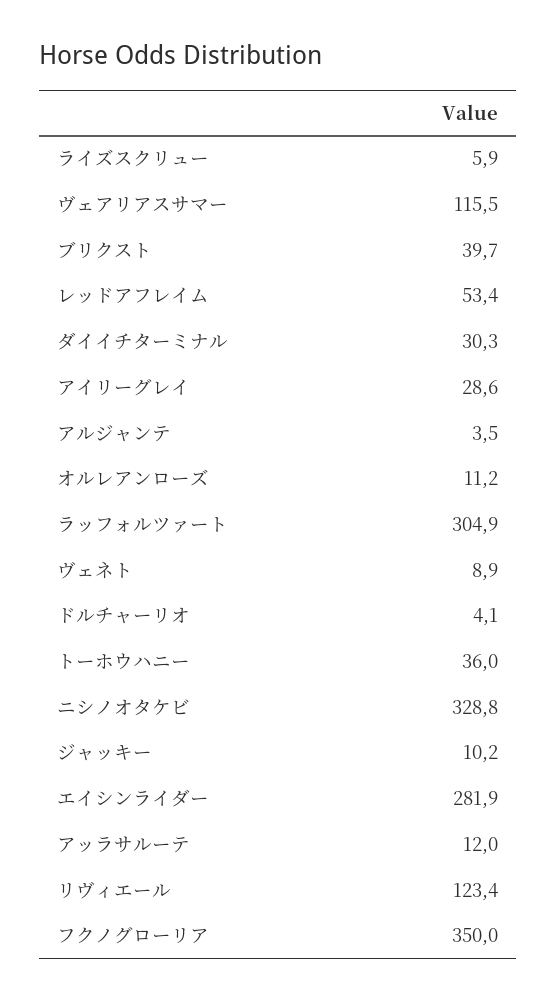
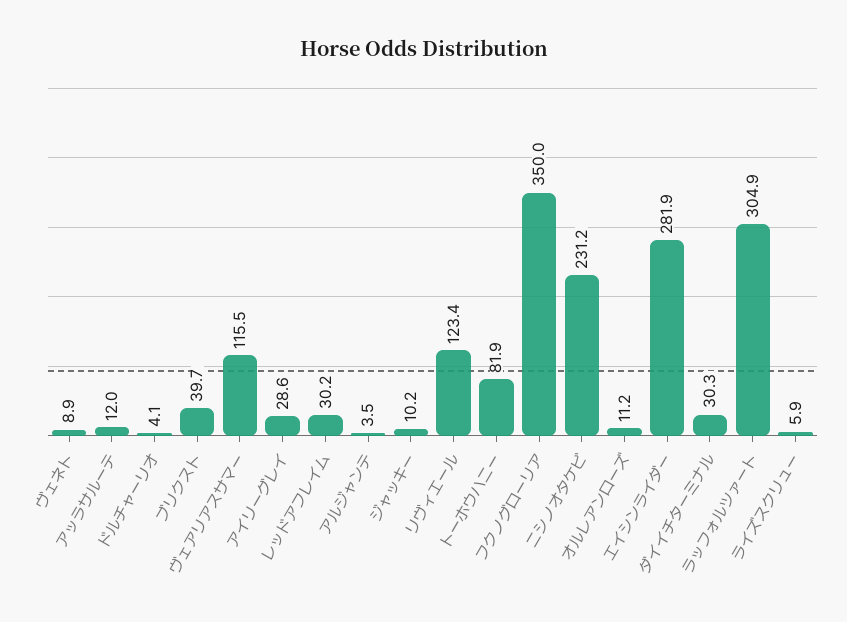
レッドアフレイム: 53.4 -> 30.2
トーホウハニー: 36 -> 81.9
ニシノオタケビ: 328.8 -> 231.2

